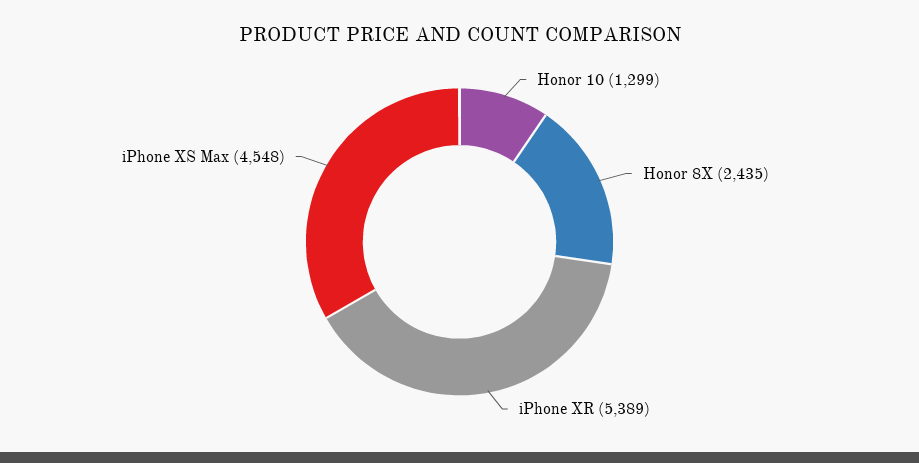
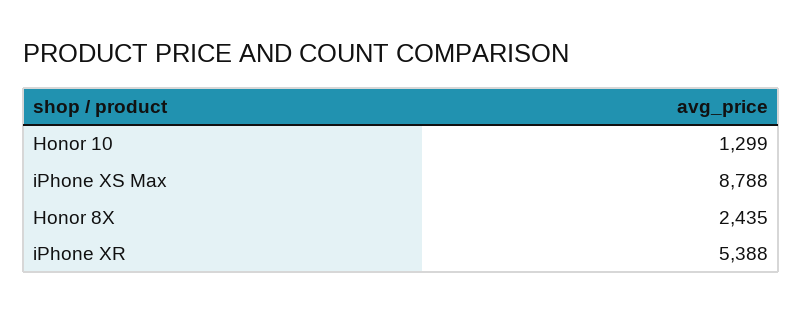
iPhone XR: 5389 -> 5388
iPhone XS Max: 4548 -> 8788

